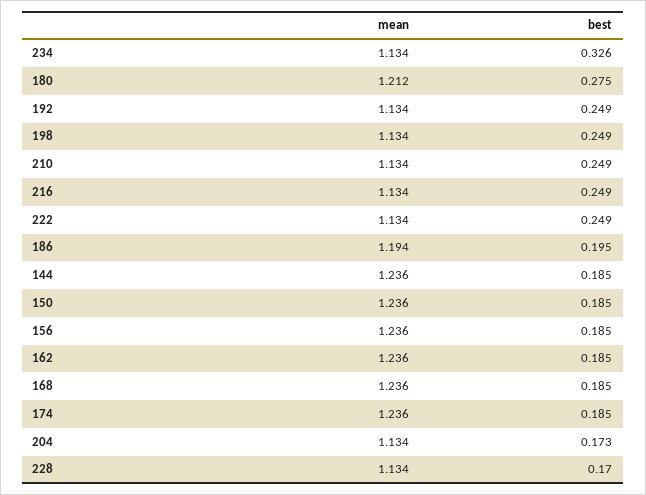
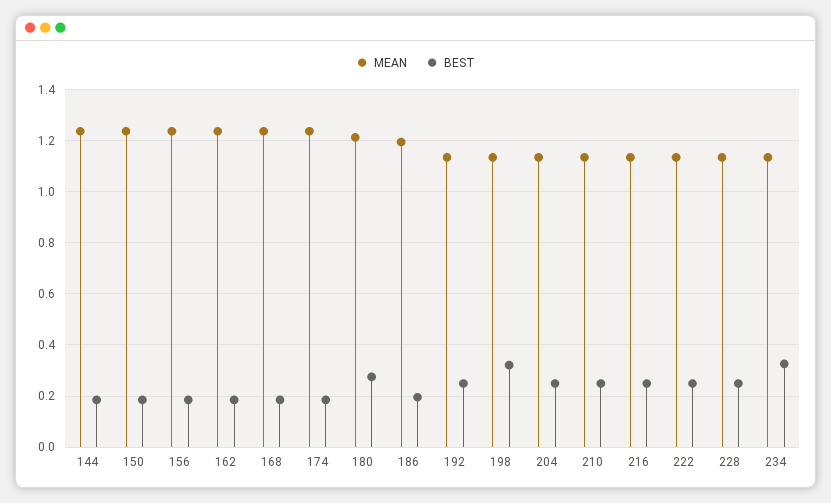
best, 198: 0.249 -> 0.325
best, 204: 0.173 -> 0.25
best, 228: 0.17 -> 0.25

